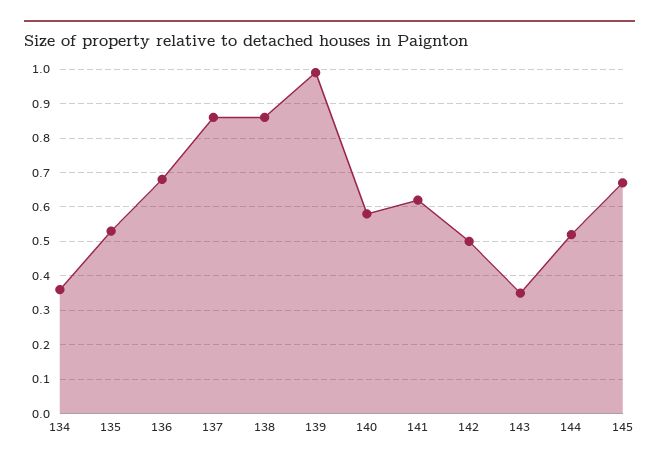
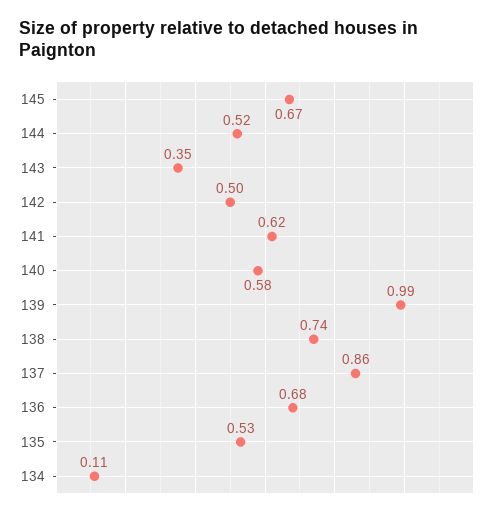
134: 0.35 -> 0.11
138: 0.85 -> 0.74

